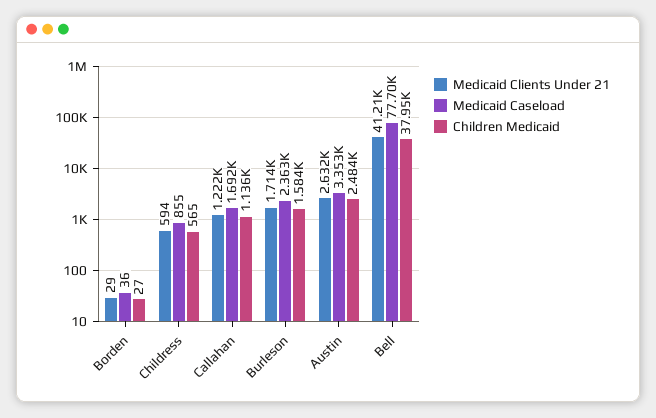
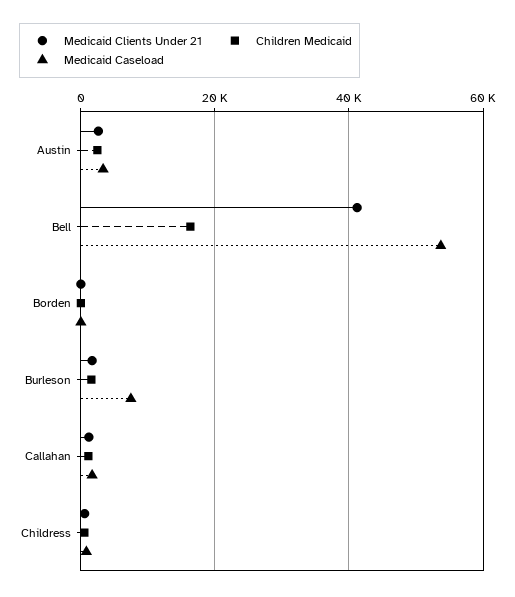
Medicaid Caseload, Burleson: 2363 -> 8000
Medicaid Caseload, Bell: 77700 -> 54000
Children Medicaid, Bell: 37950 -> 16000

